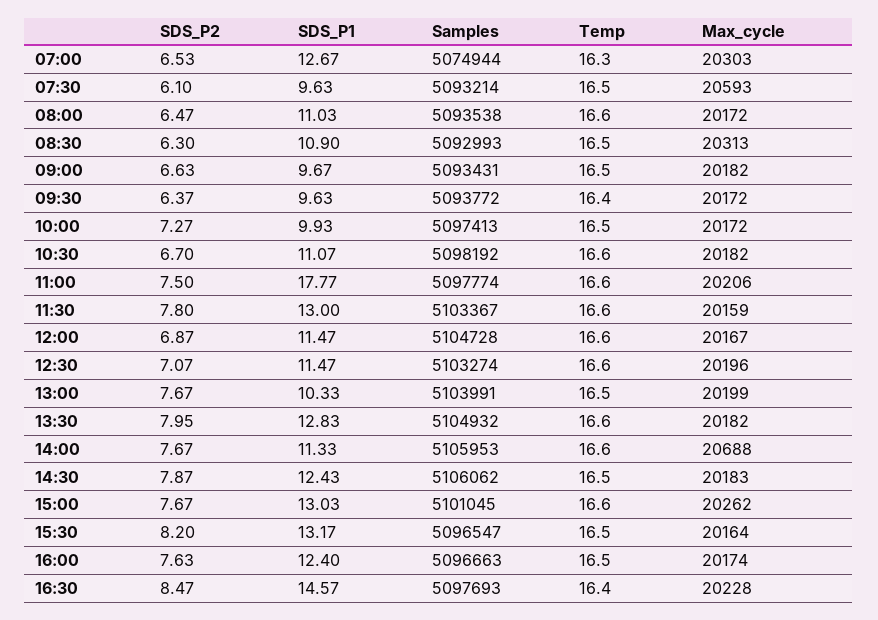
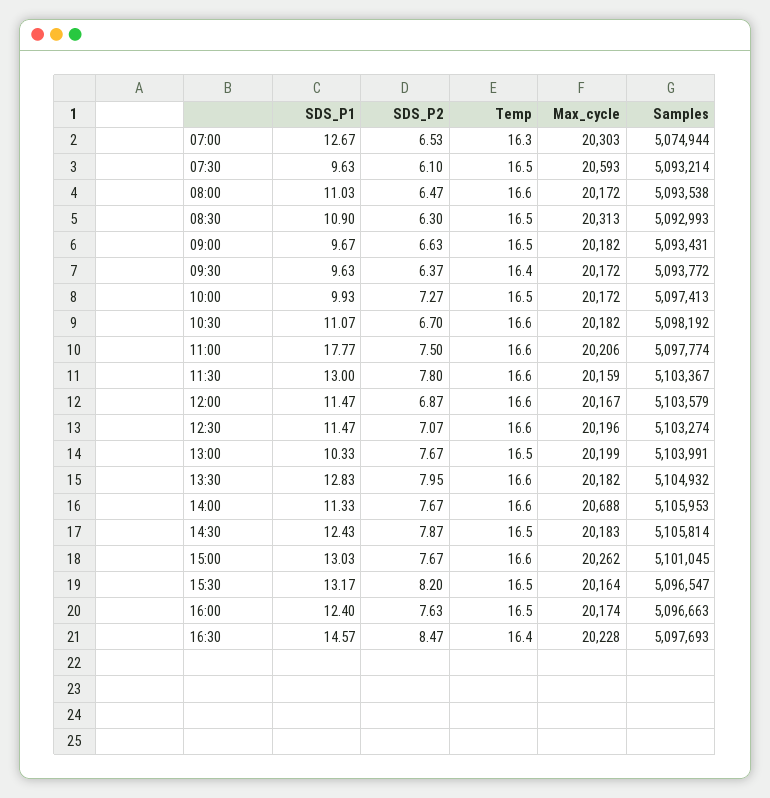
Samples, 12:00: 5104728 -> 5103579
Samples, 14:30: 5106062 -> 5105814

